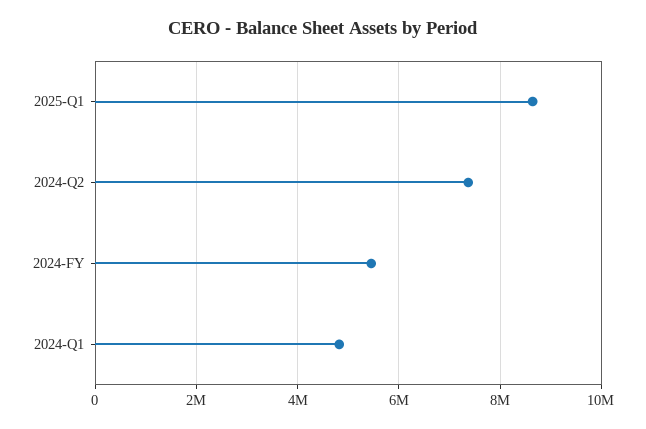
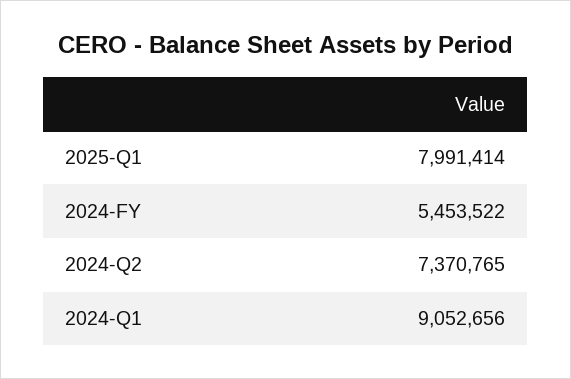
2025-Q1: 8600000 -> 7991414
2024-Q1: 4800000 -> 9052656

